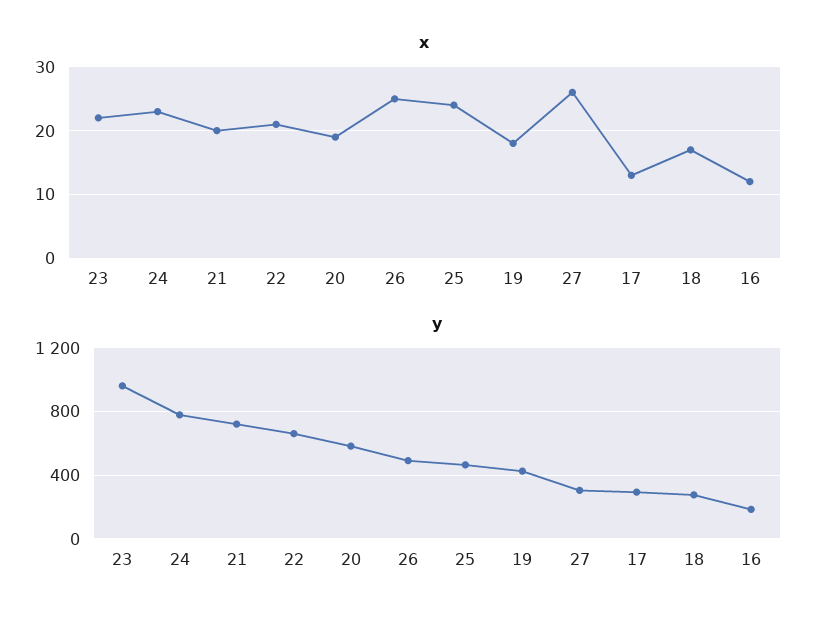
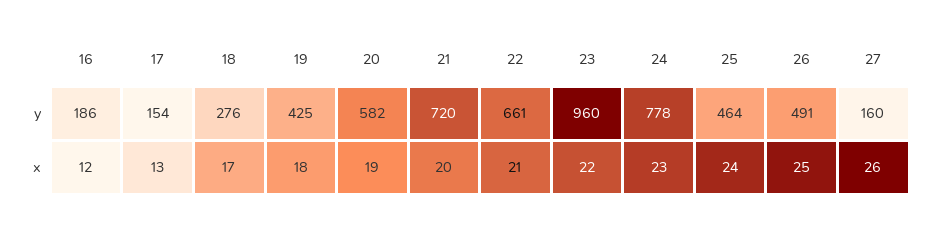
y, 27: 300 -> 160
y, 17: 300 -> 154

